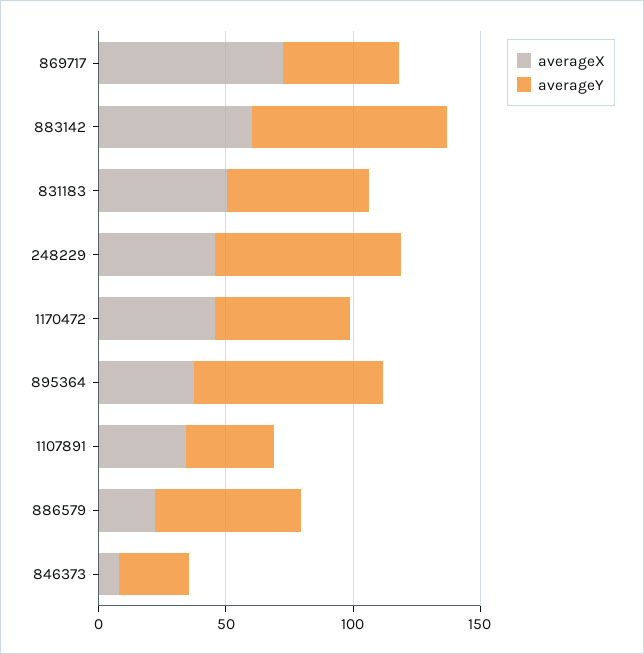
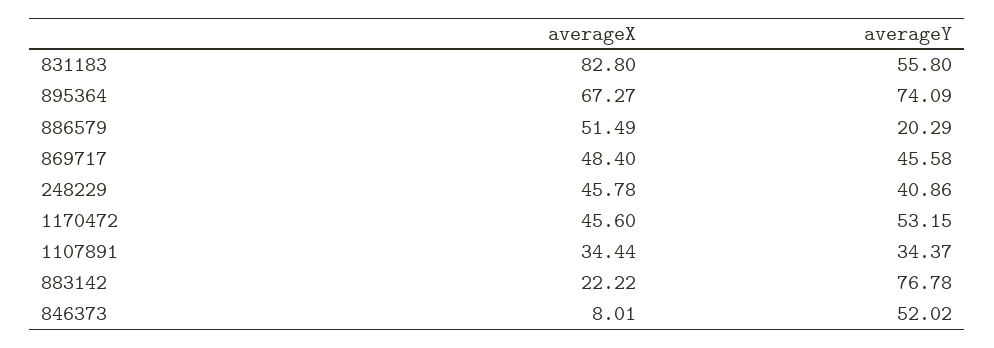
averageX, 869717: 70 -> 48.4
averageX, 883142: 60 -> 22.22
averageX, 831183: 50 -> 82.8
averageY, 248229: 70 -> 40.86
averageX, 895364: 40 -> 67.27
averageX, 886579: 20 -> 51.49
averageY, 886579: 60 -> 20.29
averageY, 846373: 30 -> 52.02

